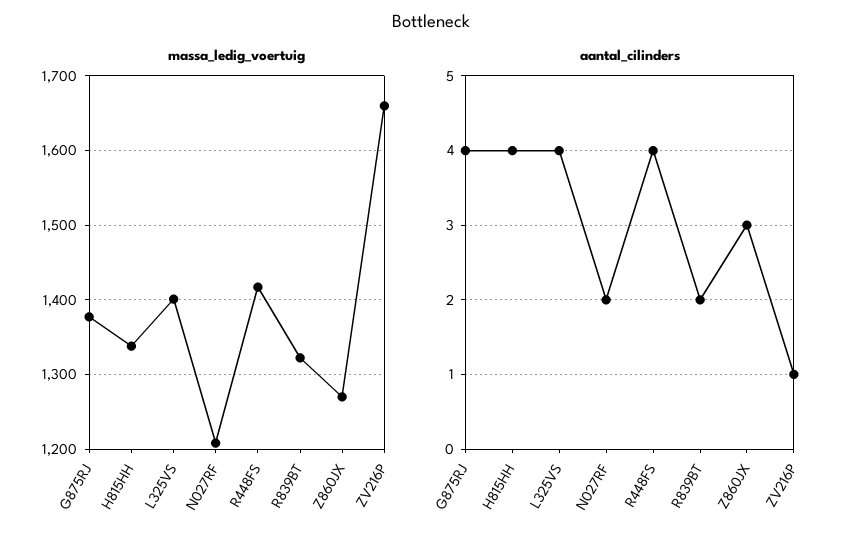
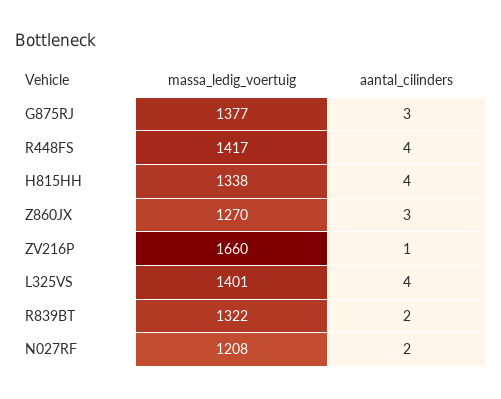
aantal_cilinders, G875RJ: 4 -> 3

